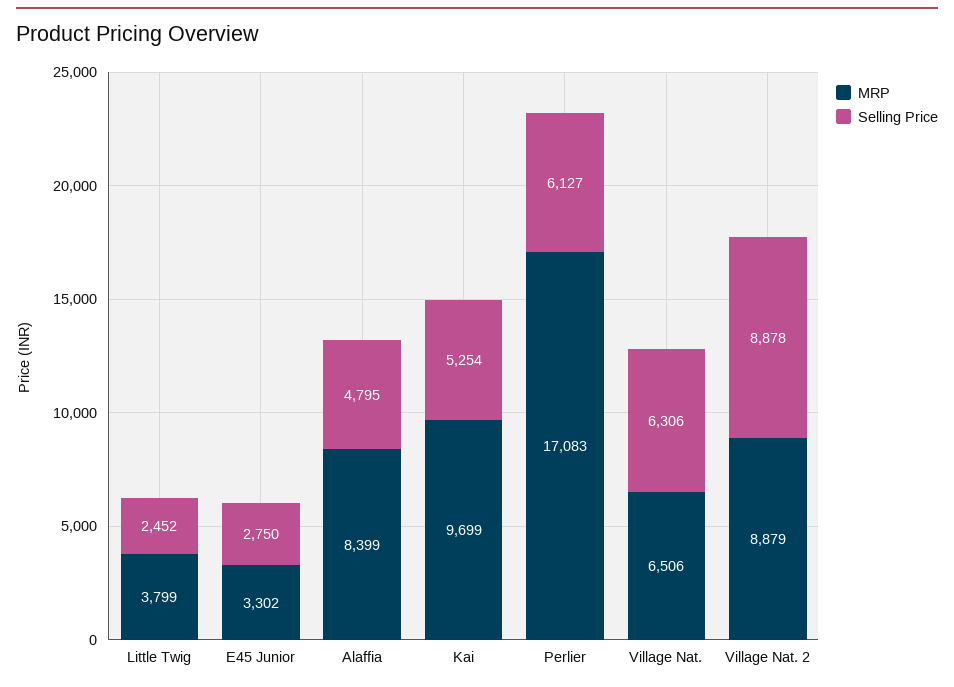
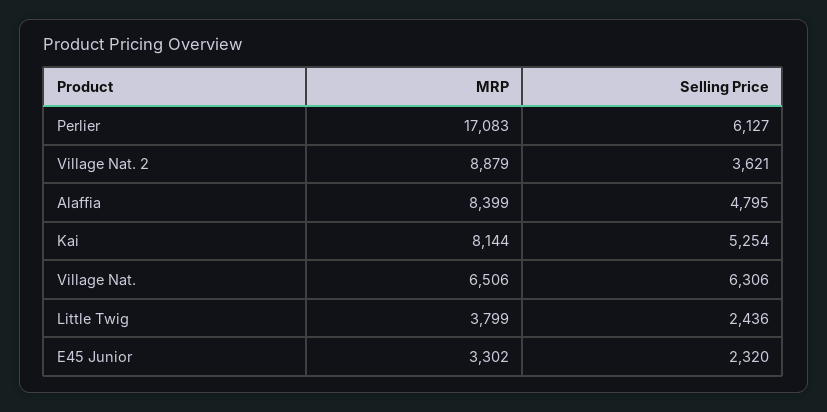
Selling Price, Little Twig: 2452 -> 2436
Selling Price, E45 Junior: 2750 -> 2320
MRP, Kai: 9699 -> 8144
Selling Price, Village Nat. 2: 8878 -> 3621

